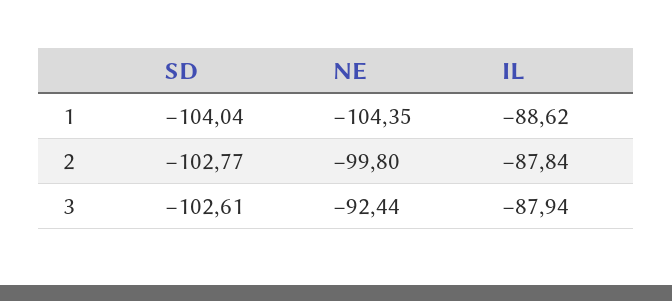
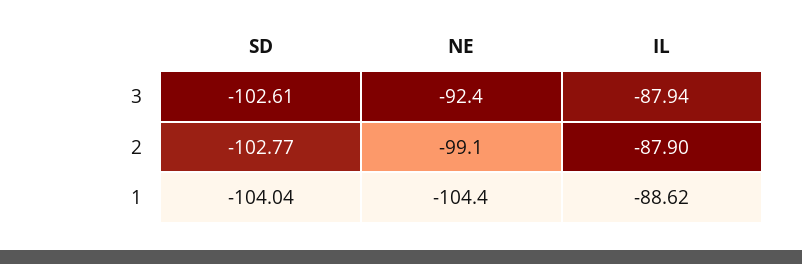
NE, 2: -99.8 -> -99.1
IL, 2: -87.84 -> -87.9

